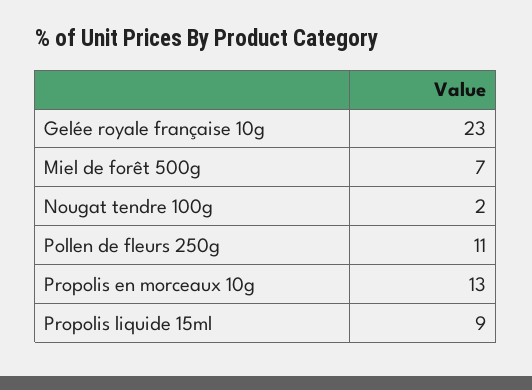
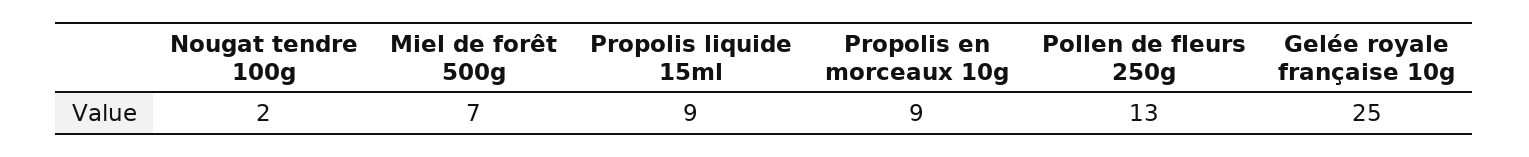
Gelée royale française 10g: 23 -> 25
Pollen de fleurs 250g: 11 -> 13
Propolis en morceaux 10g: 13 -> 9

